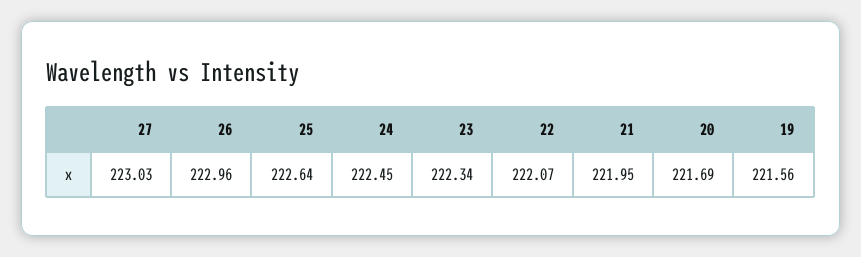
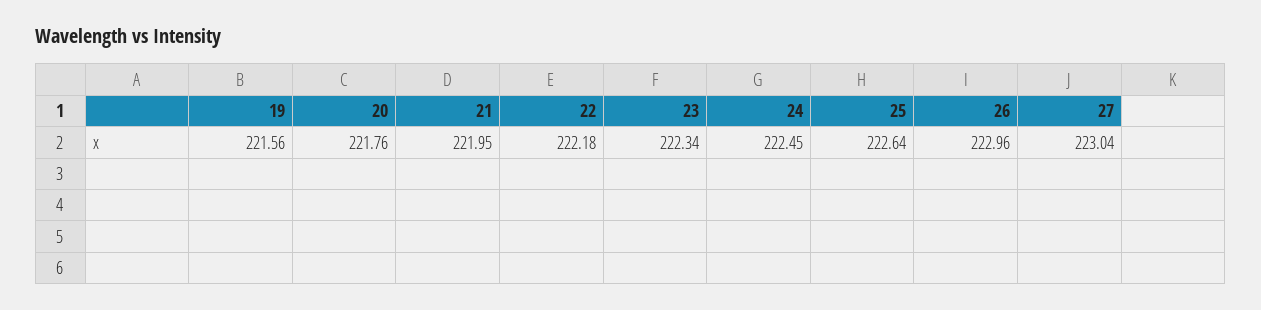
27: 223.03 -> 223.04
22: 222.07 -> 222.18
20: 221.69 -> 221.76

